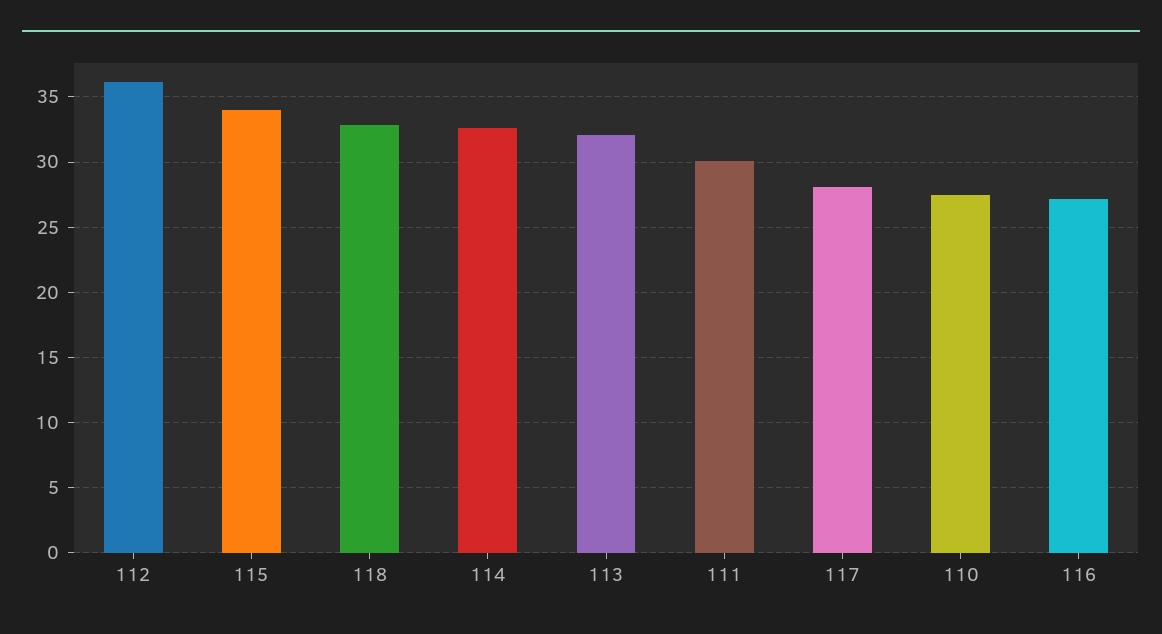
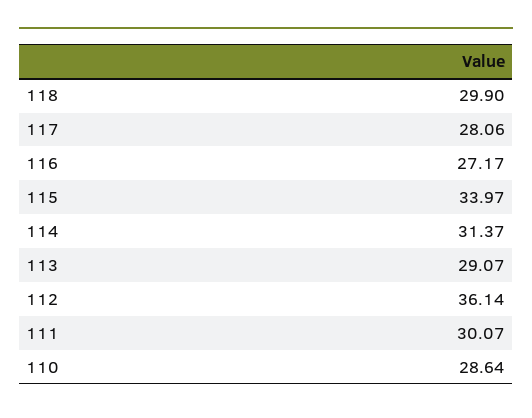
118: 33 -> 29.9
114: 32.5 -> 31.37
113: 32 -> 29.07
110: 27.5 -> 28.64

